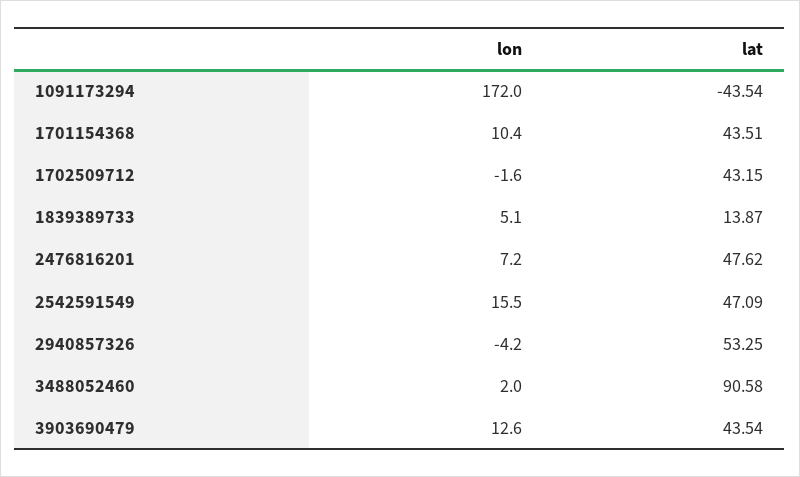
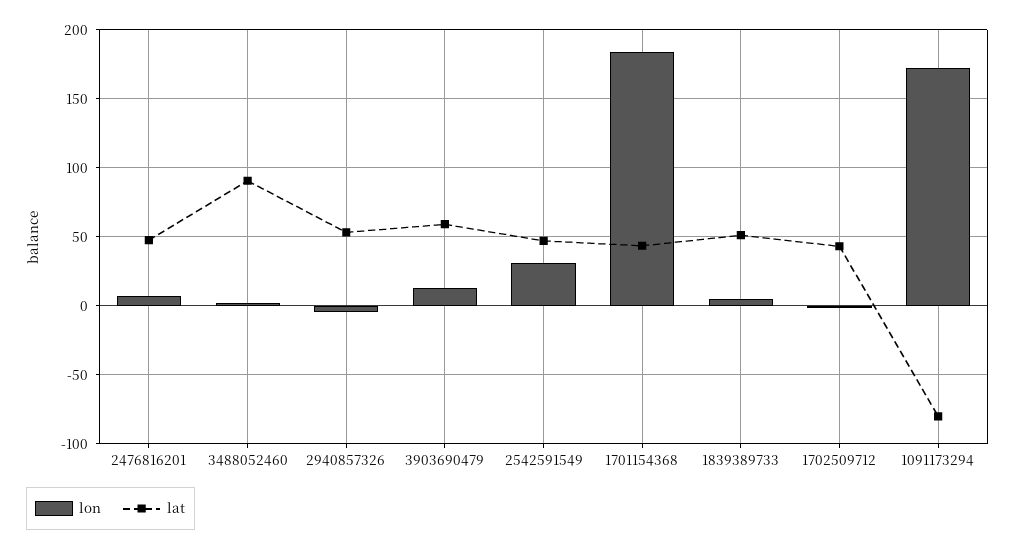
lat, 1091173294: -43.54 -> -80
lon, 1701154368: 10.4 -> 185
lat, 1839389733: 13.87 -> 50
lon, 2542591549: 15.5 -> 30
lat, 3903690479: 43.54 -> 60

